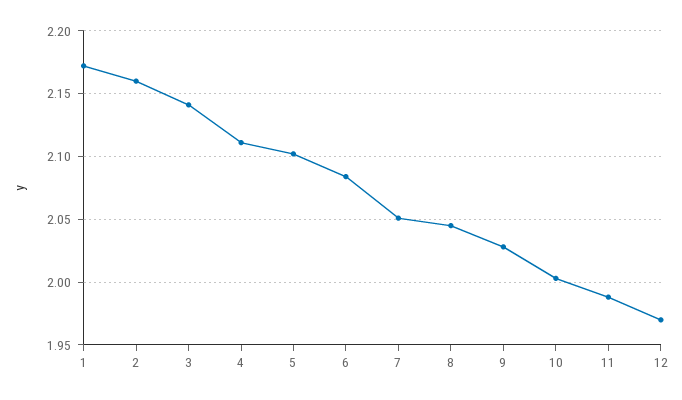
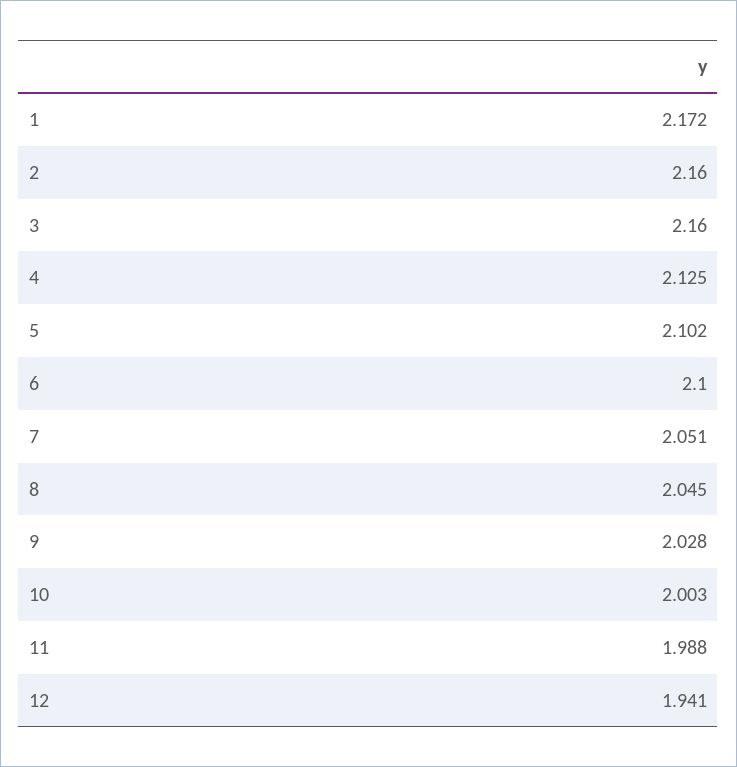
3: 2.14 -> 2.16
4: 2.11 -> 2.125
6: 2.085 -> 2.1
12: 1.97 -> 1.941

